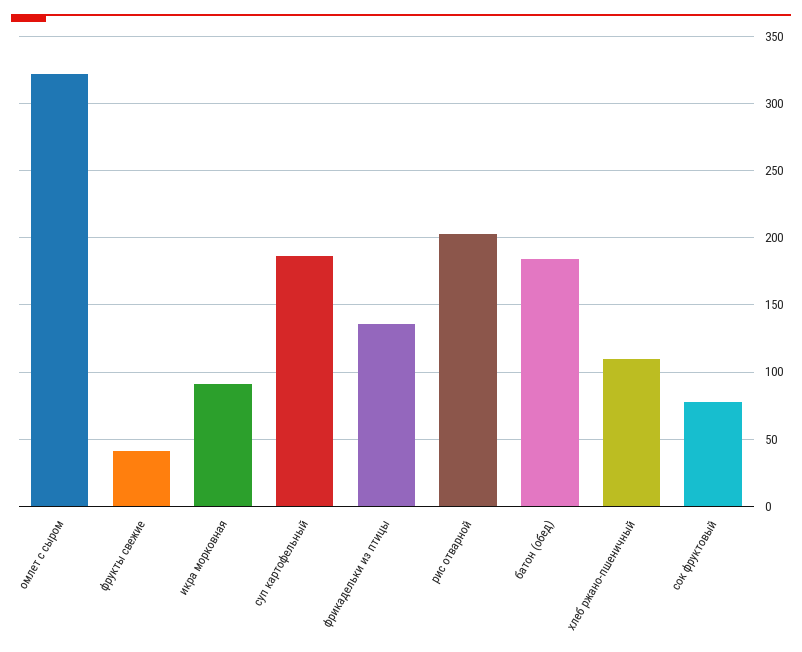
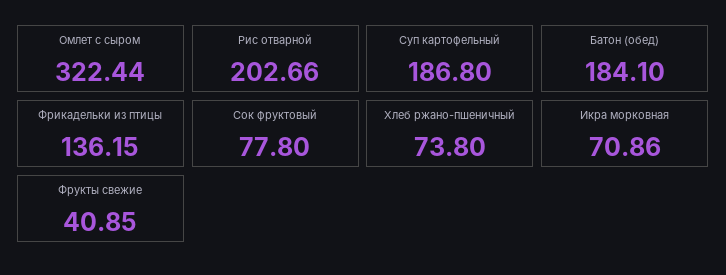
икра морковная: 90 -> 70.86
хлеб ржано-пшеничный: 110 -> 73.8

